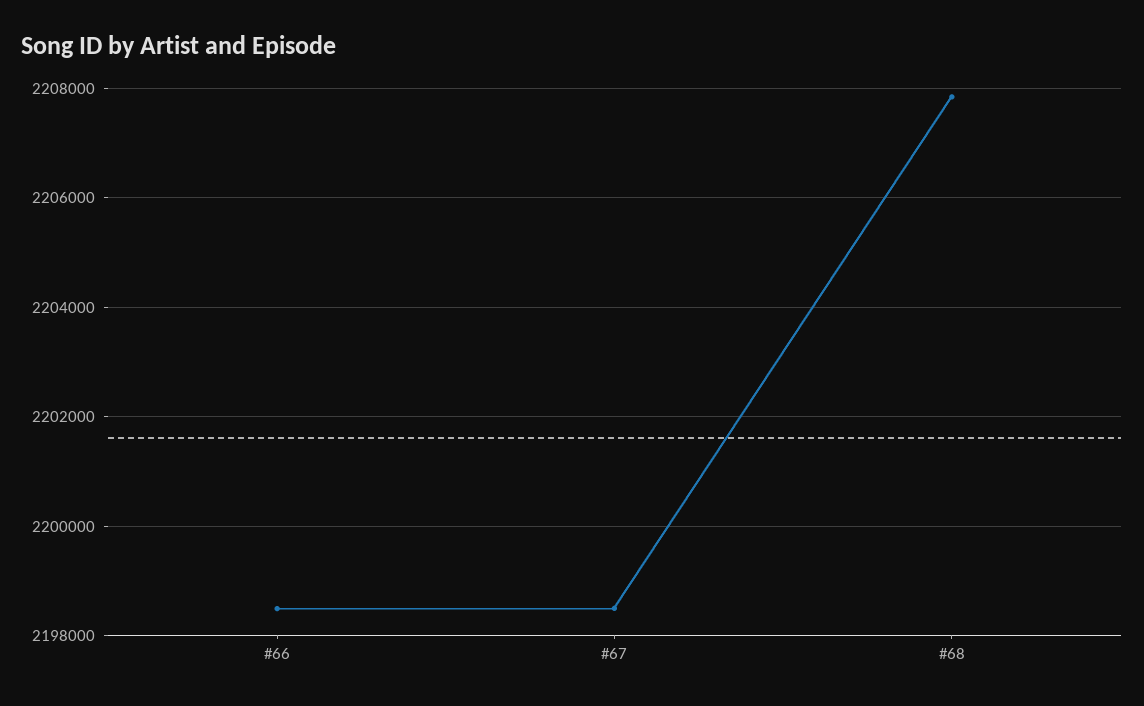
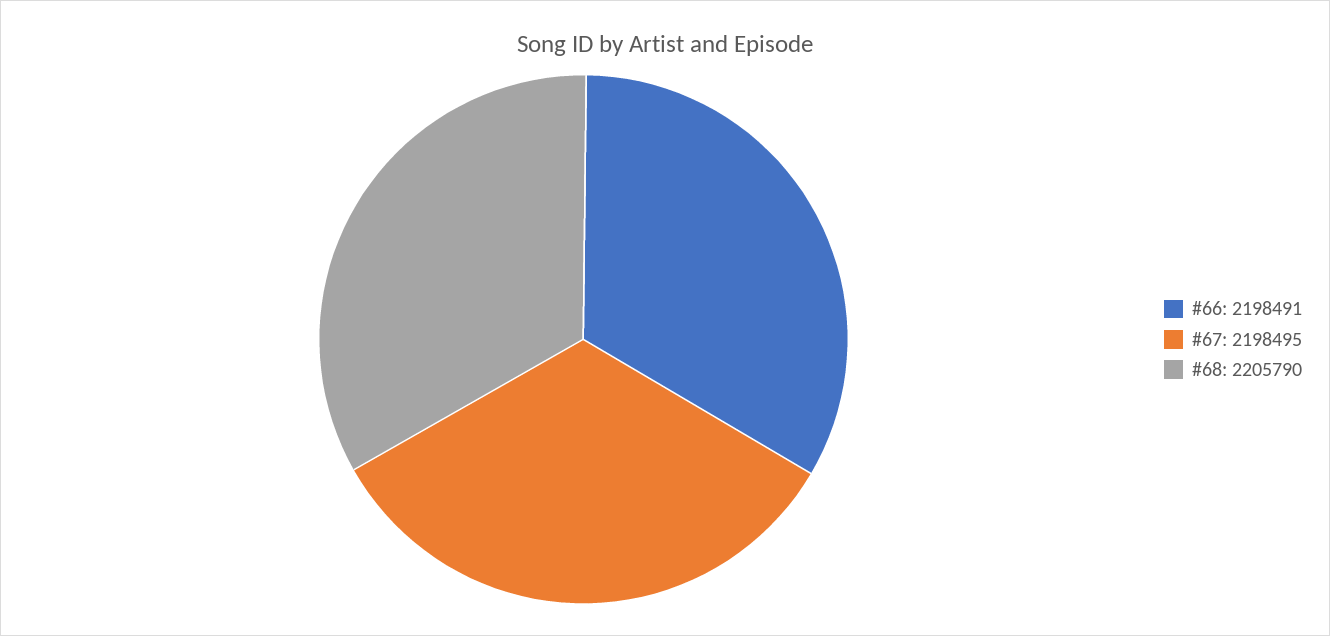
#68: 2207800 -> 2205790

